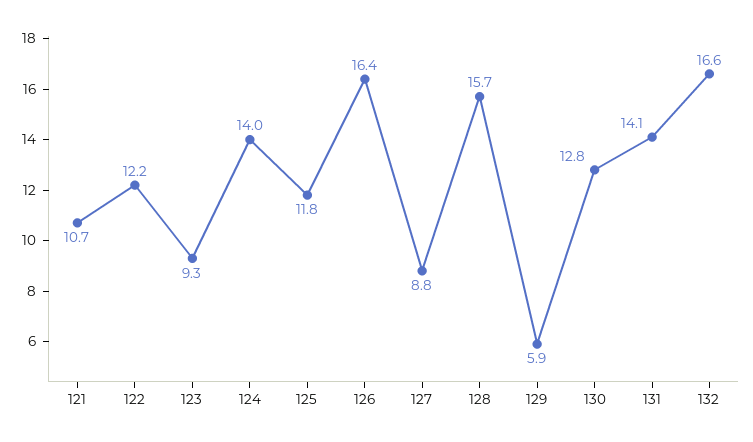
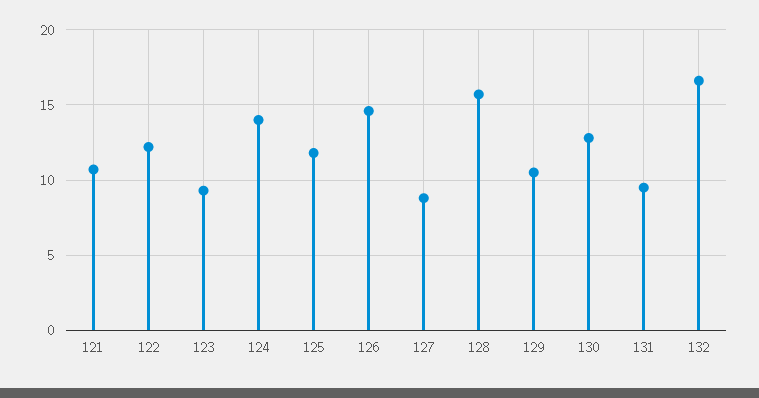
126: 16.4 -> 14.5
129: 5.9 -> 10.5
131: 14.1 -> 9.5

